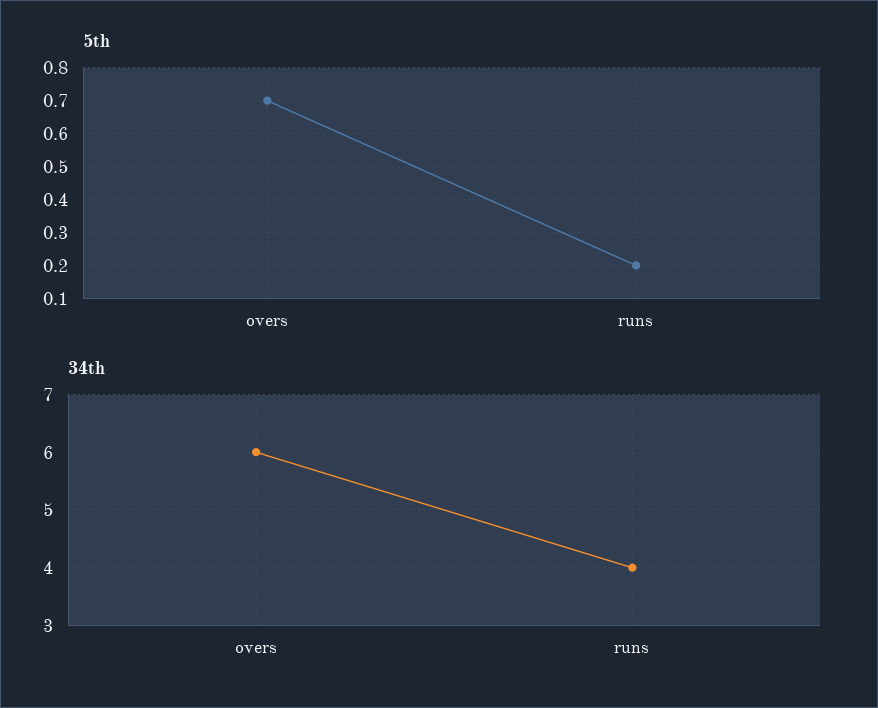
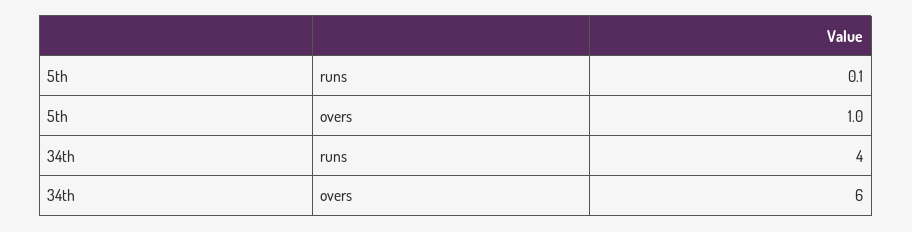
5th, overs: 0.7 -> 1
5th, runs: 0.2 -> 0.1

